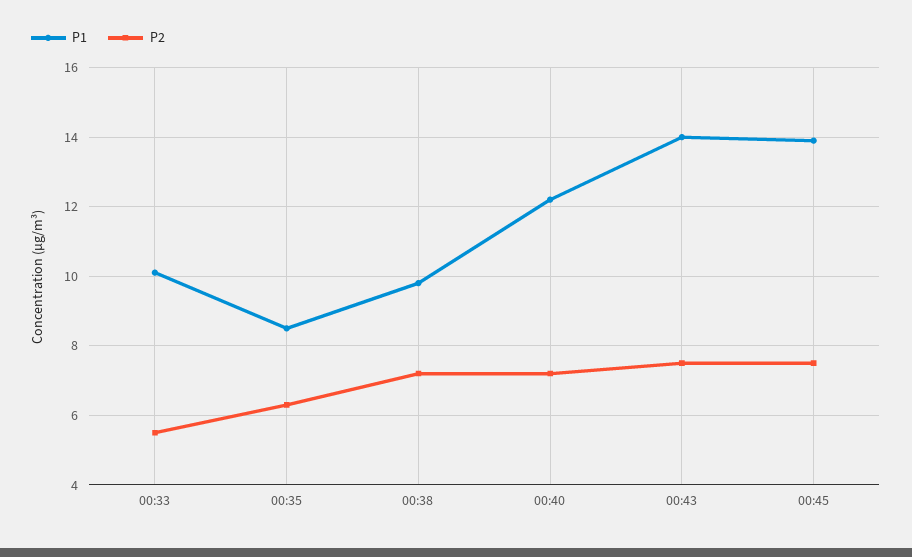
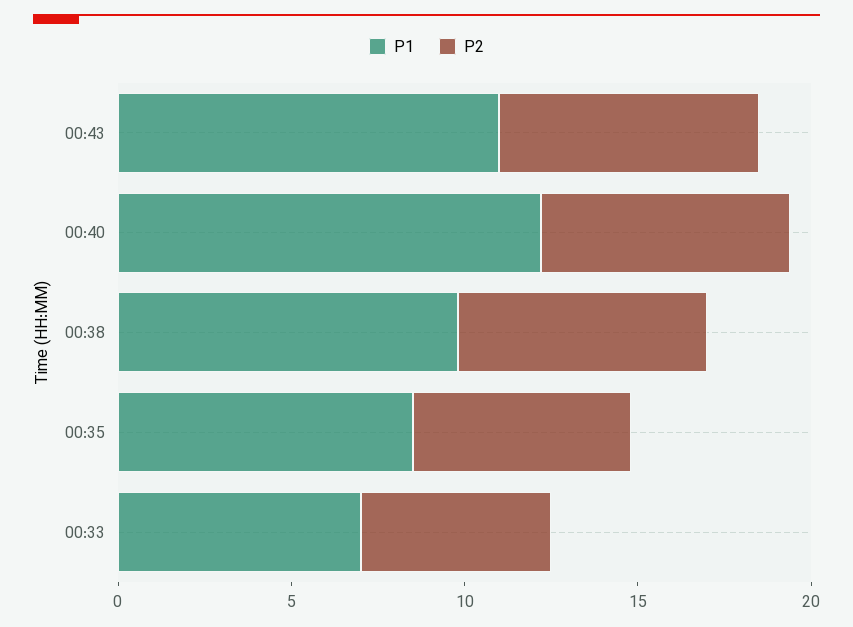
P1, 00:33: 10 -> 7
P1, 00:43: 14 -> 11
P1, 00:45: 14 -> none
P2, 00:45: 7.5 -> none

